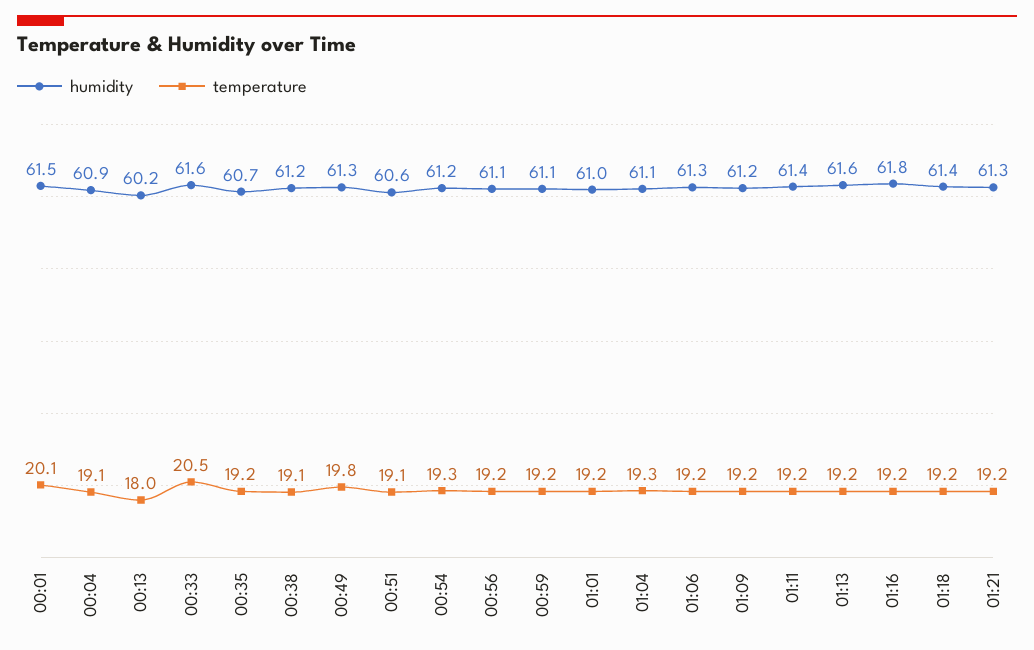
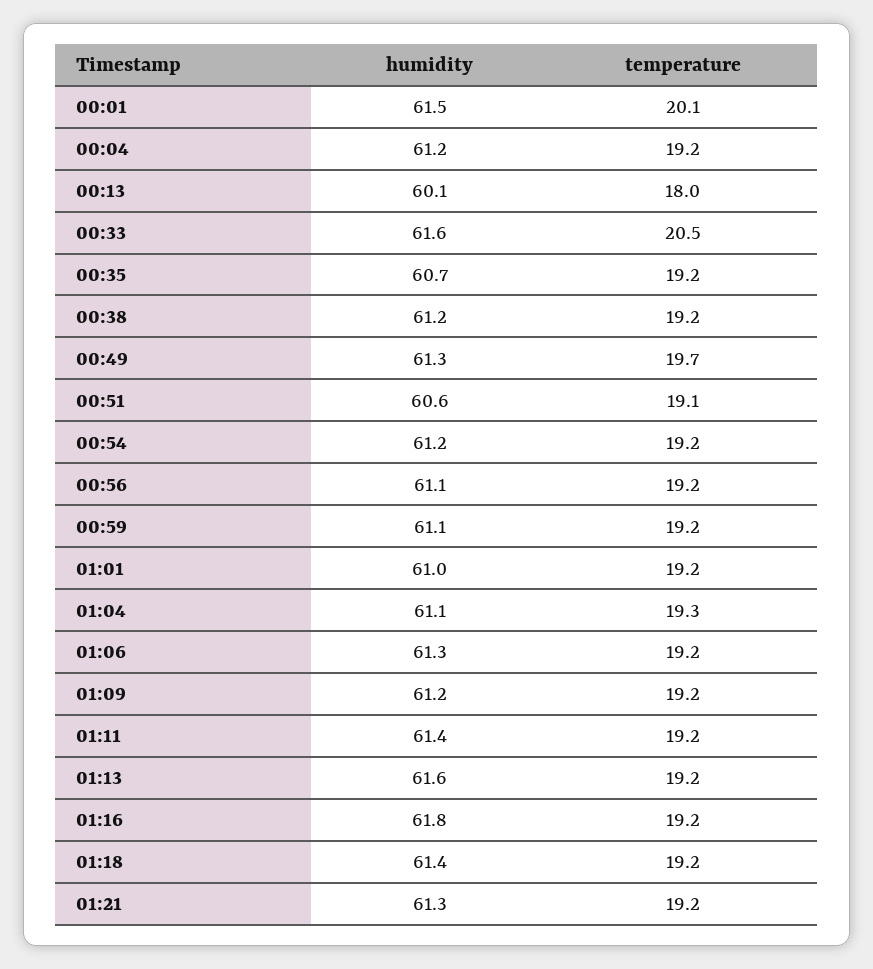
humidity, 00:04: 60.9 -> 61.2
temperature, 00:04: 19.1 -> 19.2
humidity, 00:13: 60.2 -> 60.1
temperature, 00:38: 19.1 -> 19.2
temperature, 00:49: 19.8 -> 19.7
temperature, 00:54: 19.3 -> 19.2

